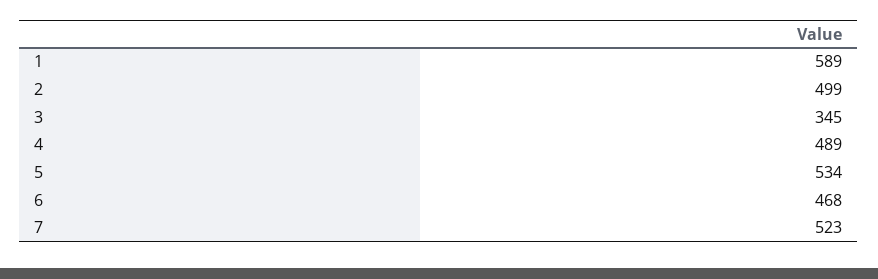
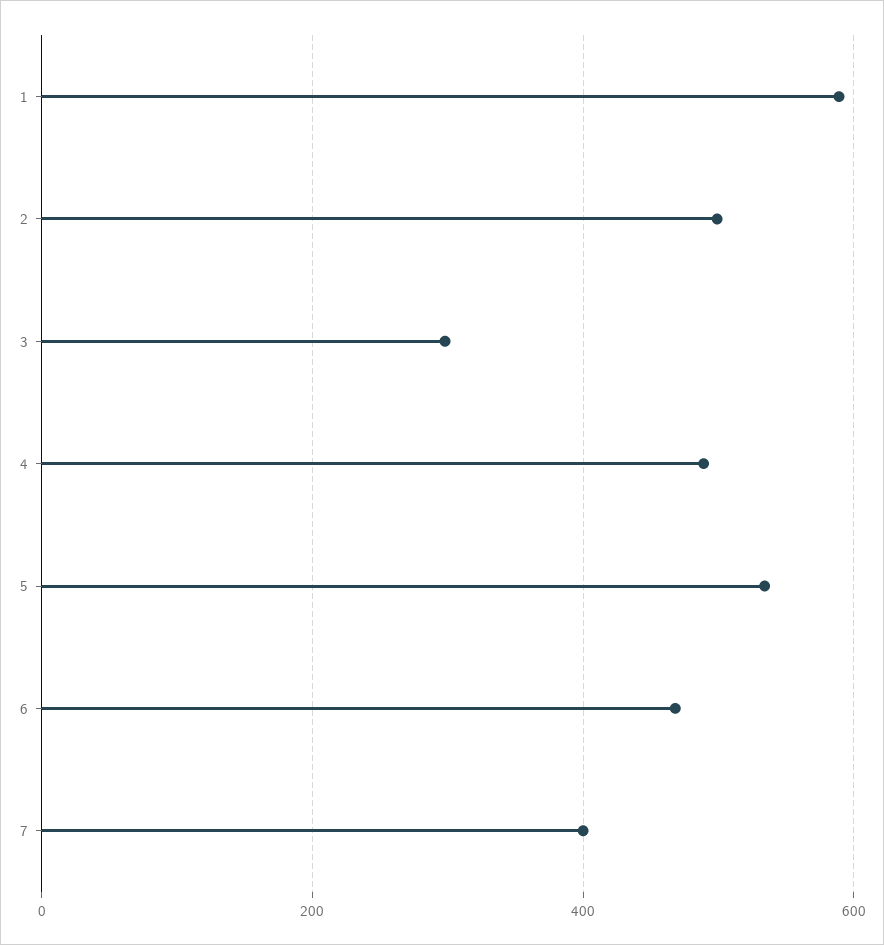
3: 345 -> 300
7: 523 -> 400

